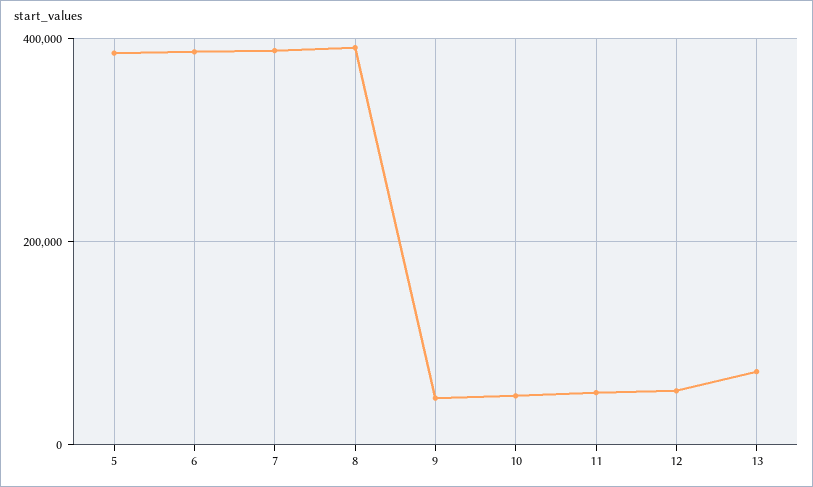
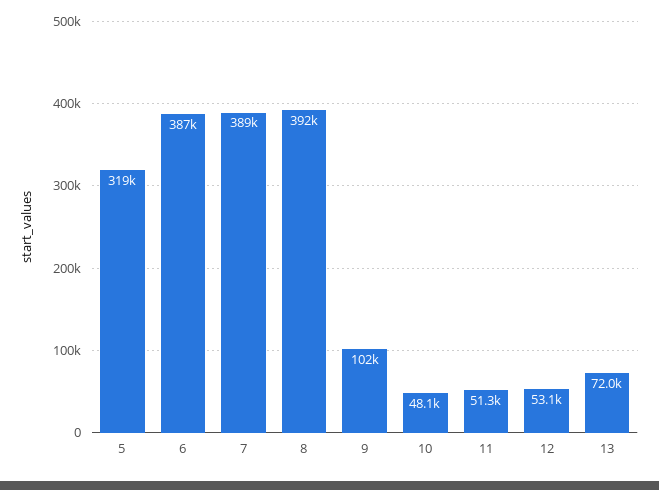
5: 380000 -> 319000
9: 40000 -> 102000

